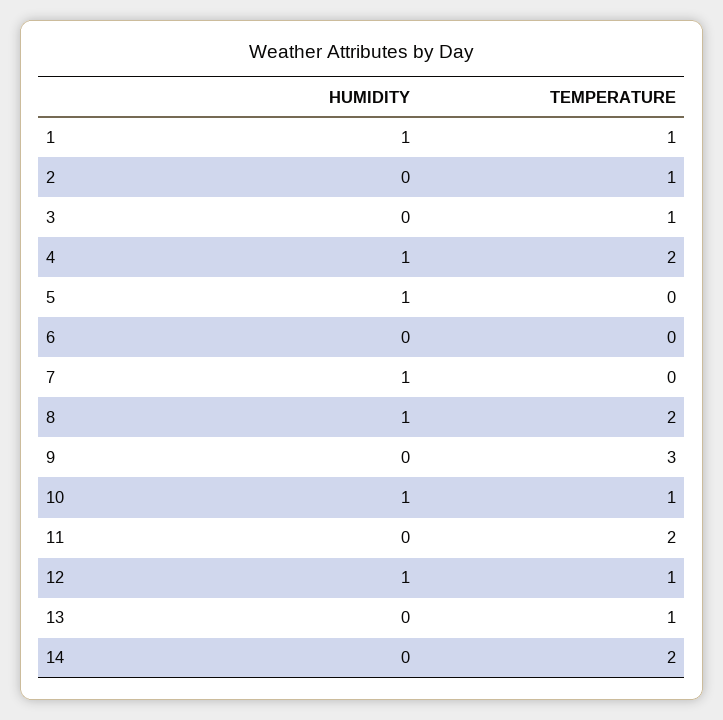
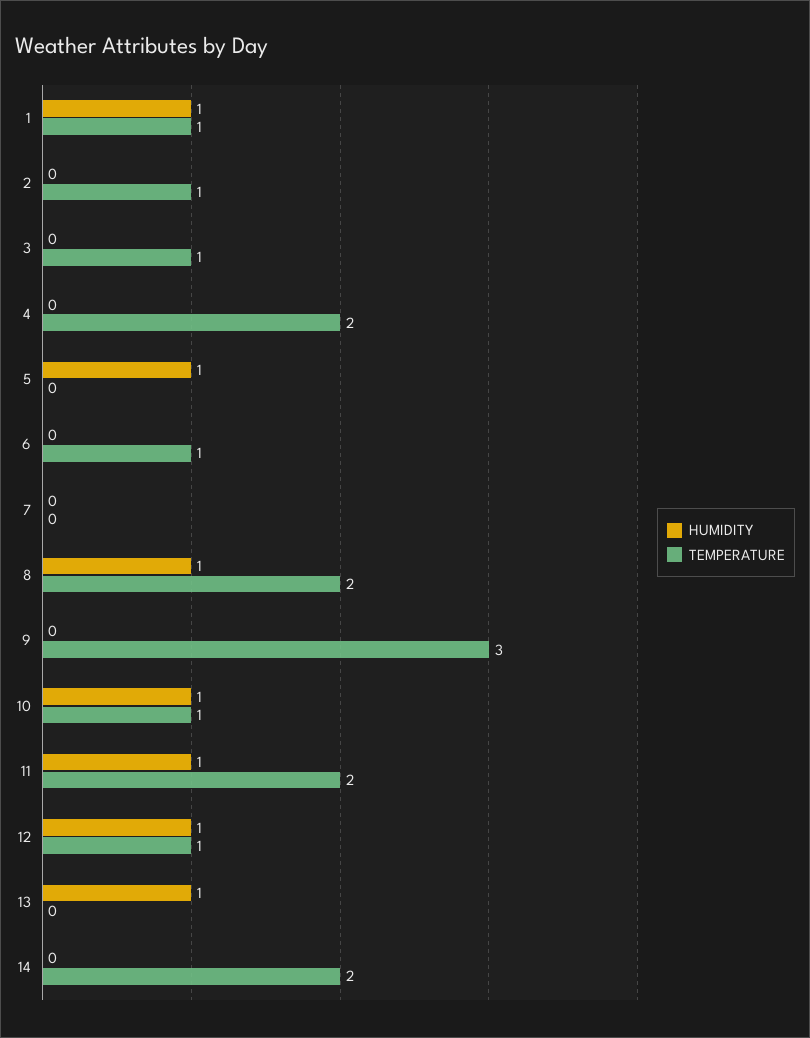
HUMIDITY, 4: 1 -> 0
TEMPERATURE, 6: 0 -> 1
HUMIDITY, 7: 1 -> 0
HUMIDITY, 11: 0 -> 1
HUMIDITY, 13: 0 -> 1
TEMPERATURE, 13: 1 -> 0

